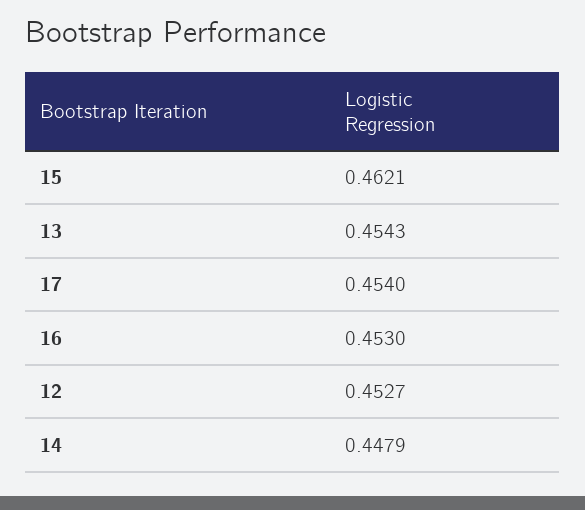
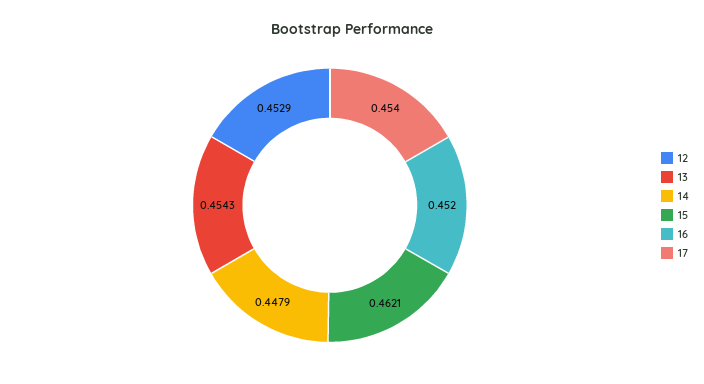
16: 0.453 -> 0.452
12: 0.4527 -> 0.4529

